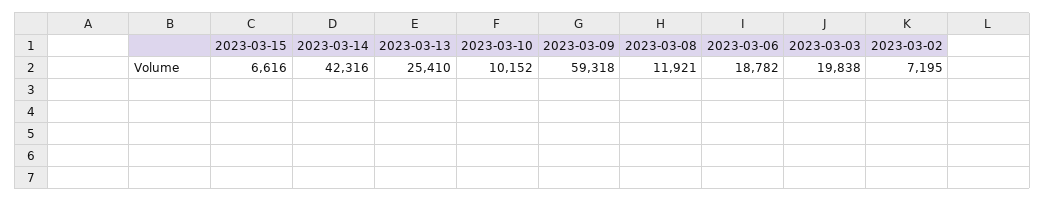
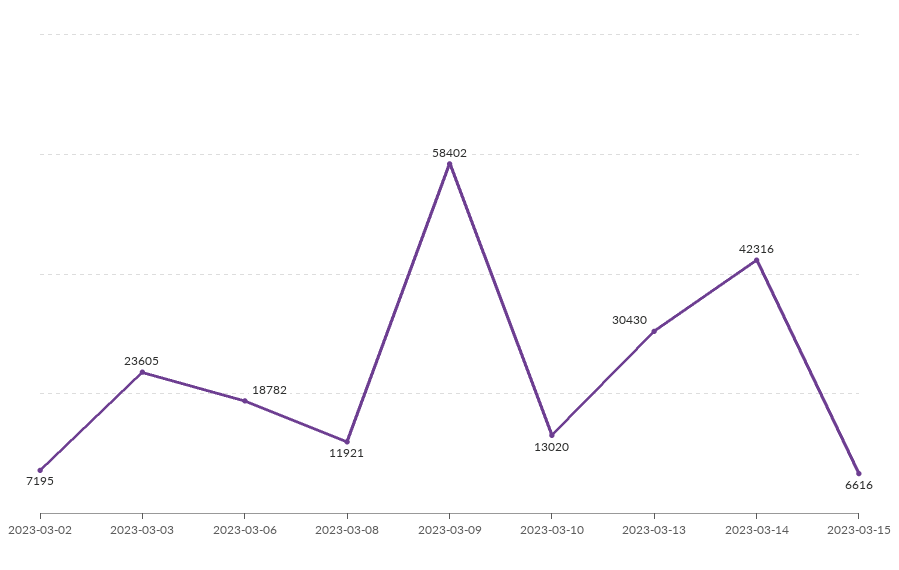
2023-03-13: 25410 -> 30430
2023-03-10: 10152 -> 13020
2023-03-09: 59318 -> 58402
2023-03-03: 19838 -> 23605

